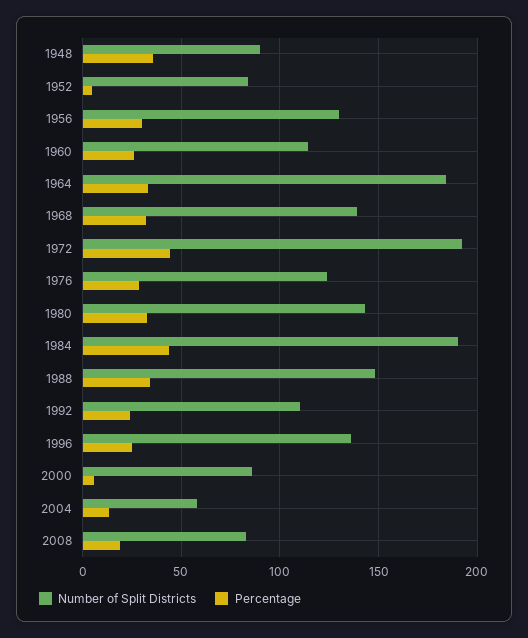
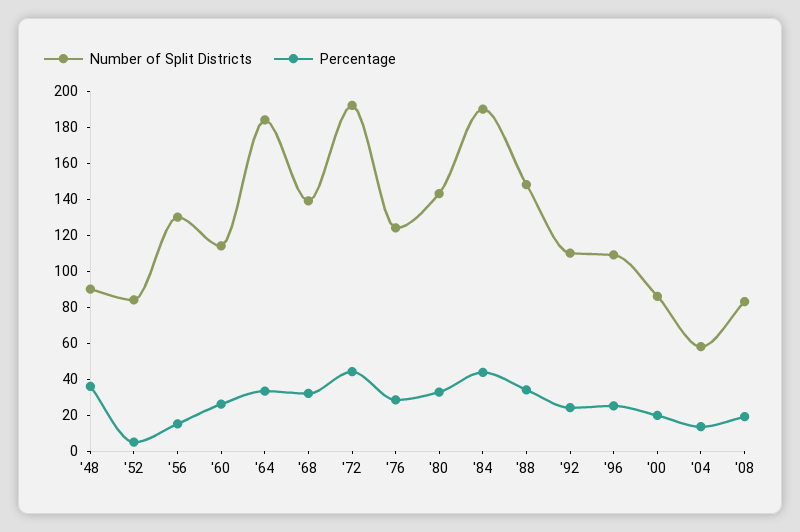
Percentage, 1956: 30 -> 15
Number of Split Districts, 1996: 135 -> 110
Percentage, 2000: 5 -> 20

